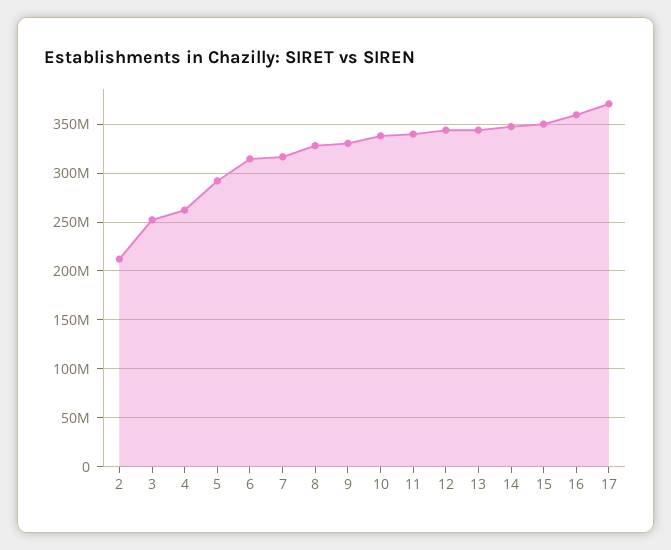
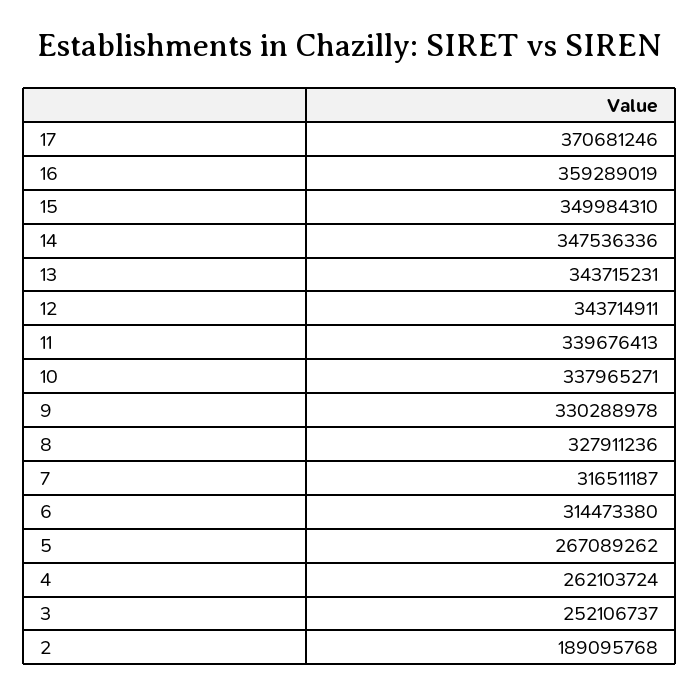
2: 210000000 -> 189095768
5: 290000000 -> 267089262

